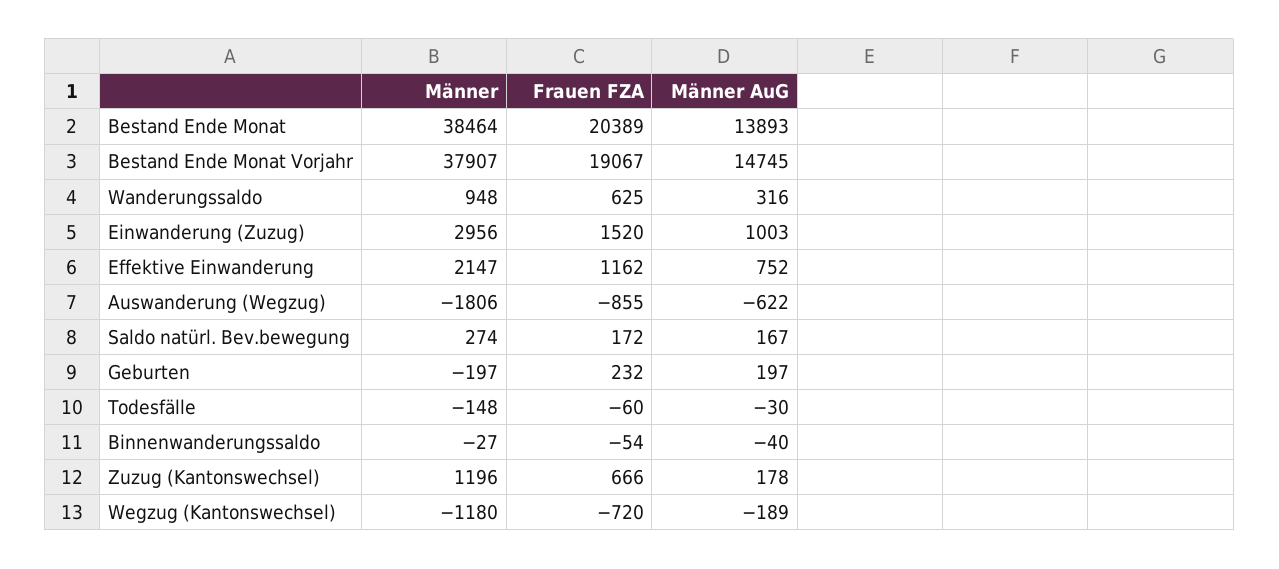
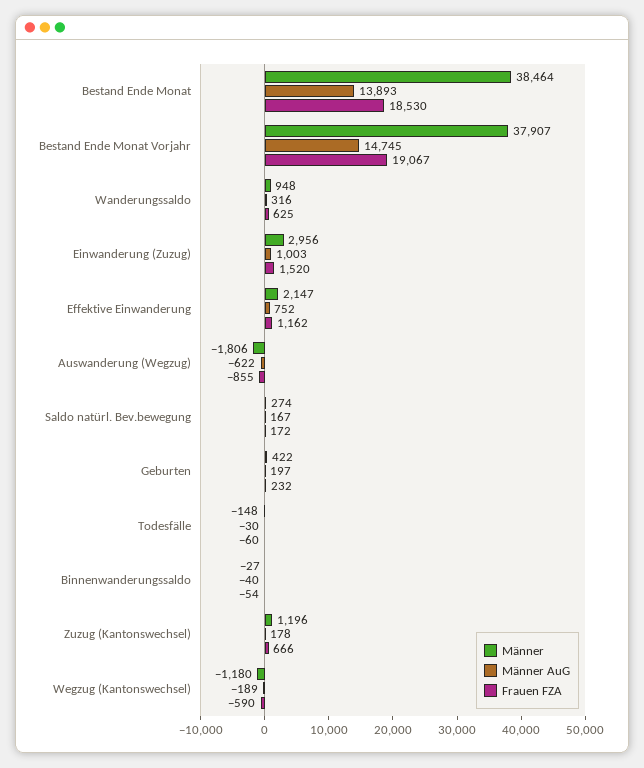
Frauen FZA, Bestand Ende Monat: 20389 -> 18530
Männer, Geburten: -197 -> 422
Frauen FZA, Wegzug (Kantonswechsel): -720 -> -590

